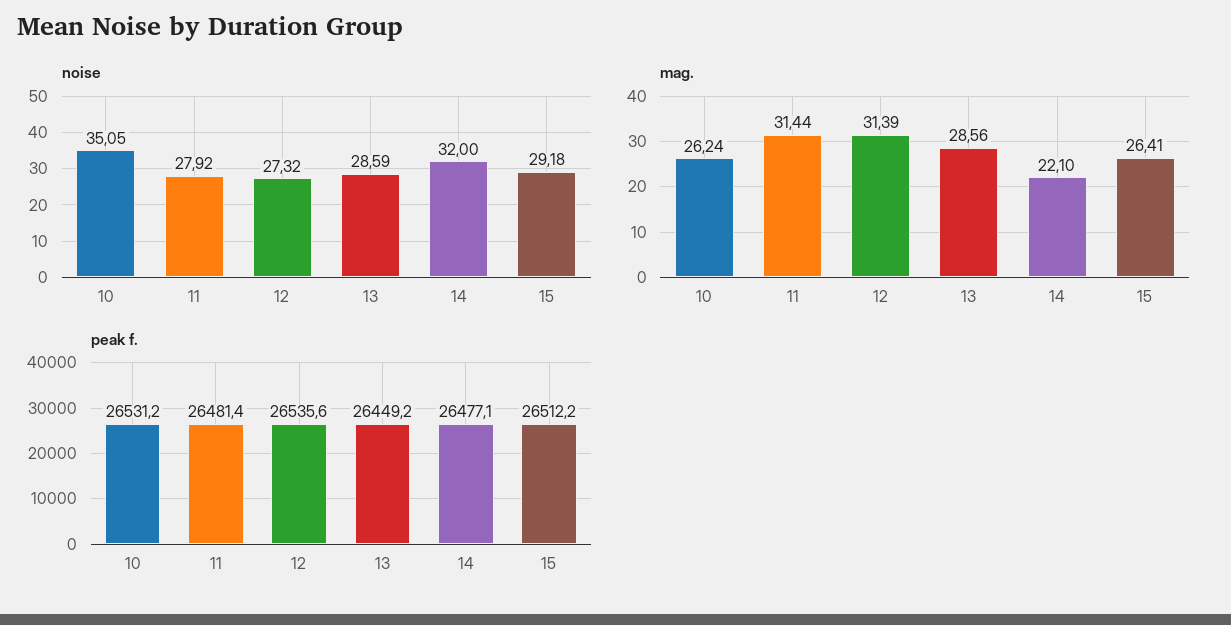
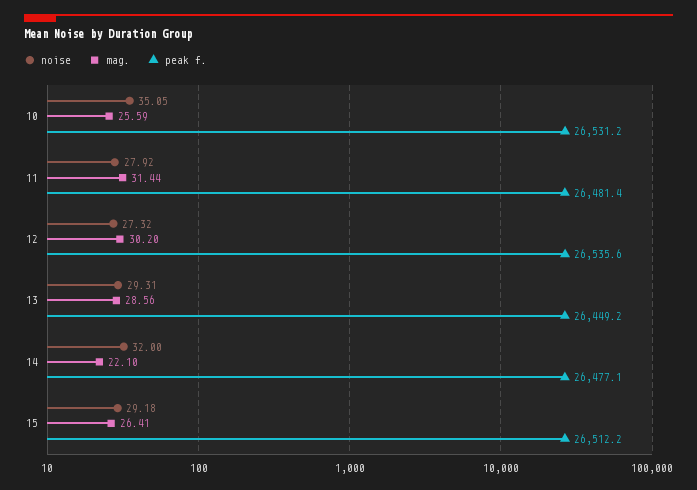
noise, 13: 28.59 -> 29.31
mag., 10: 26.24 -> 25.59
mag., 12: 31.39 -> 30.2

